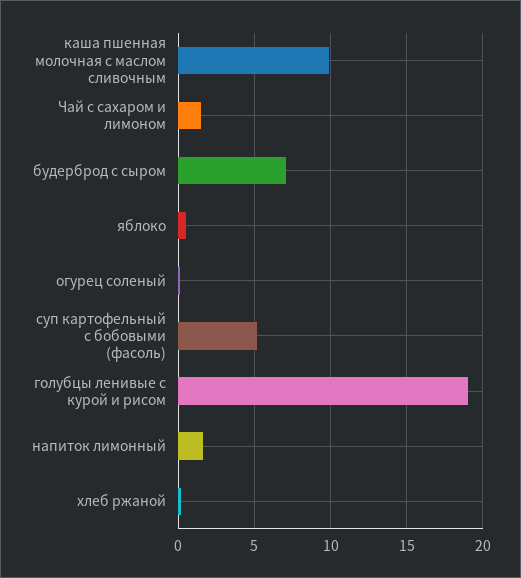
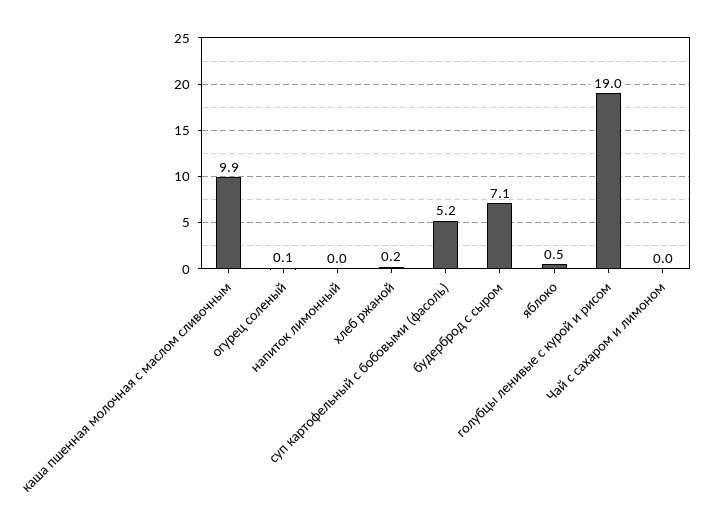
Чай с сахаром и лимоном: 1.5 -> 0
напиток лимонный: 1.5 -> 0

